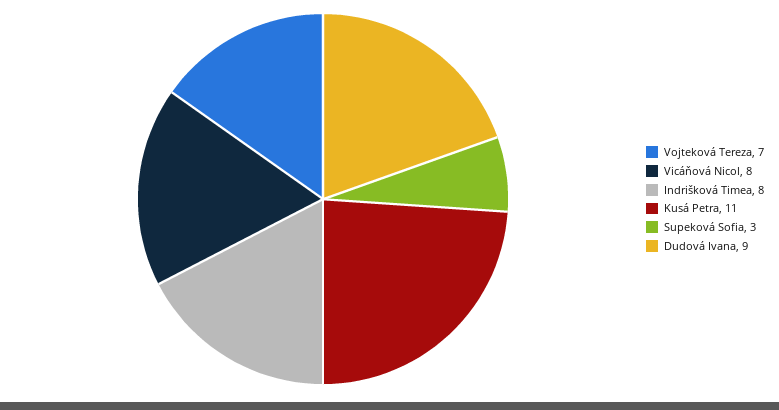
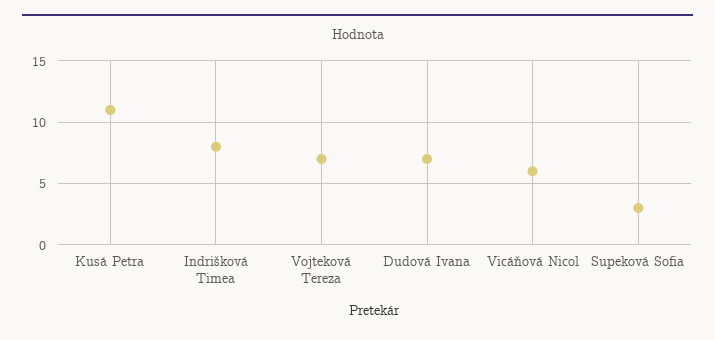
Vicáňová Nicol: 8 -> 6
Dudová Ivana: 9 -> 7

